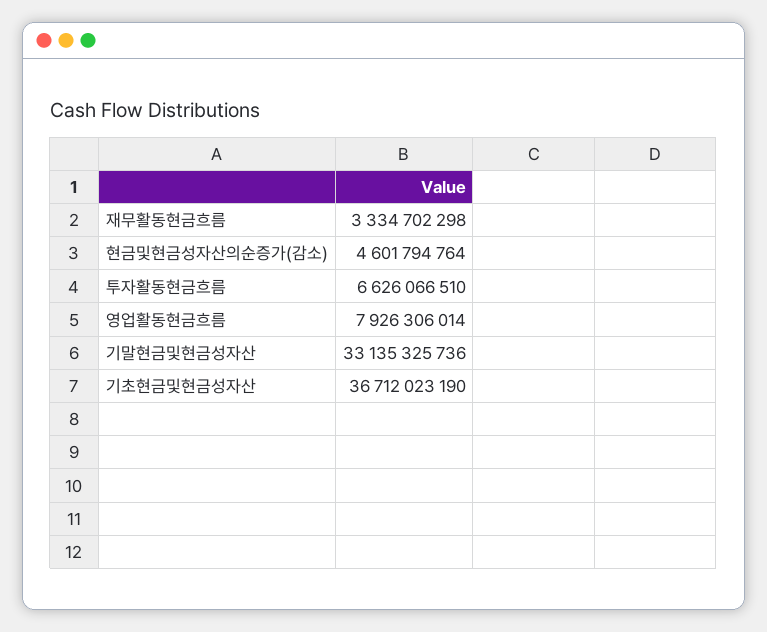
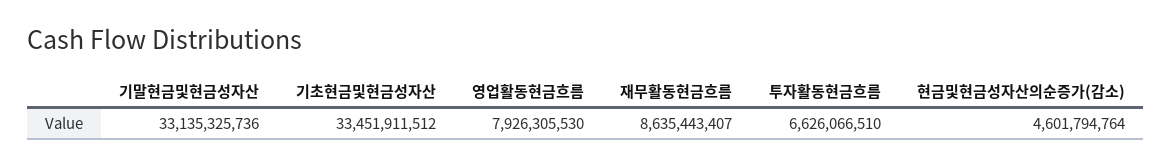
재무활동현금흐름: 3334702298 -> 8635443407
영업활동현금흐름: 7926306014 -> 7926305530
기초현금및현금성자산: 36712023190 -> 33451911512

